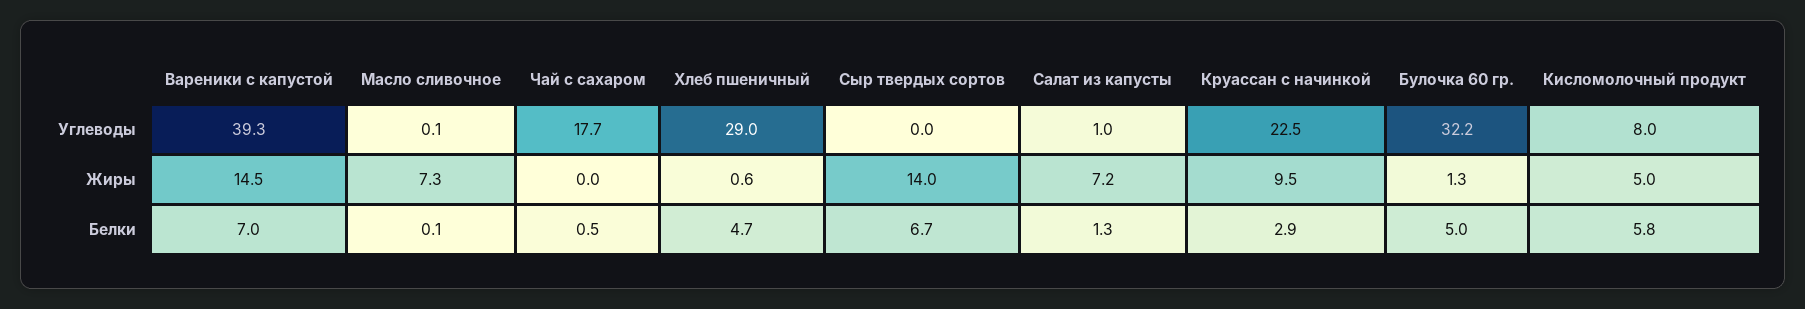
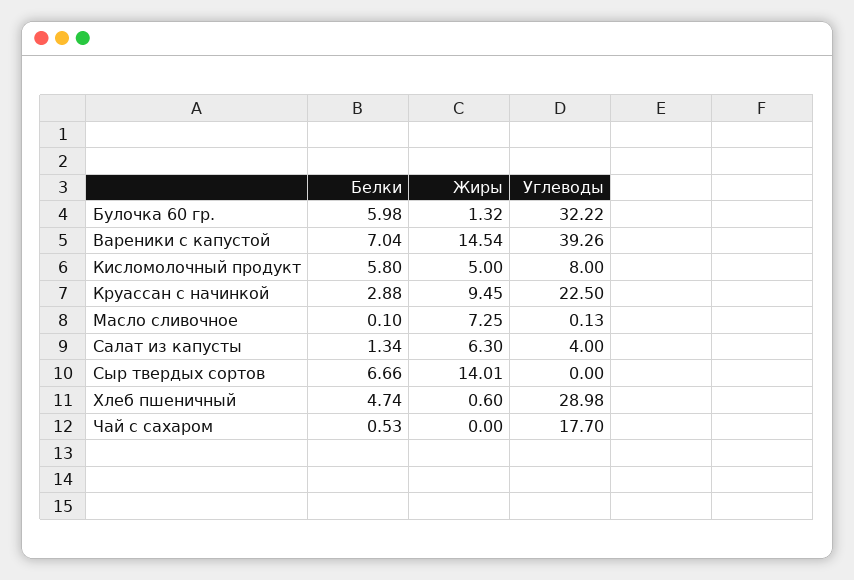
Салат из капусты, Углеводы: 1 -> 4
Салат из капусты, Жиры: 7.2 -> 6.3
Булочка 60 гр., Белки: 5 -> 5.98

